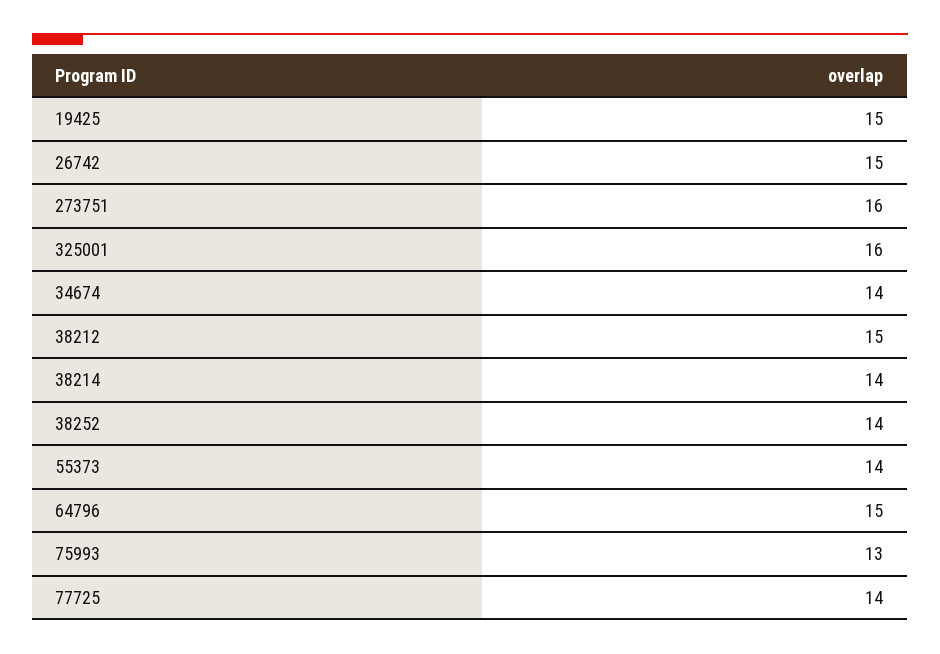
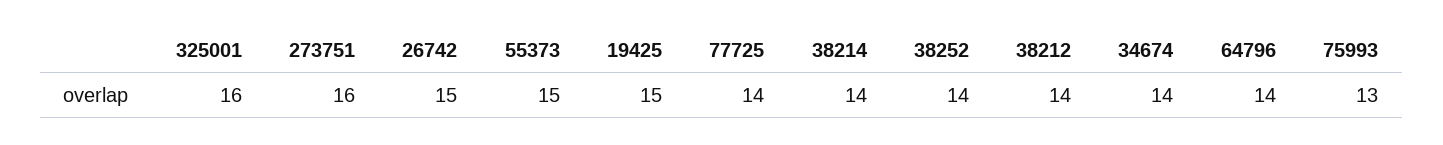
38212: 15 -> 14
55373: 14 -> 15
64796: 15 -> 14

